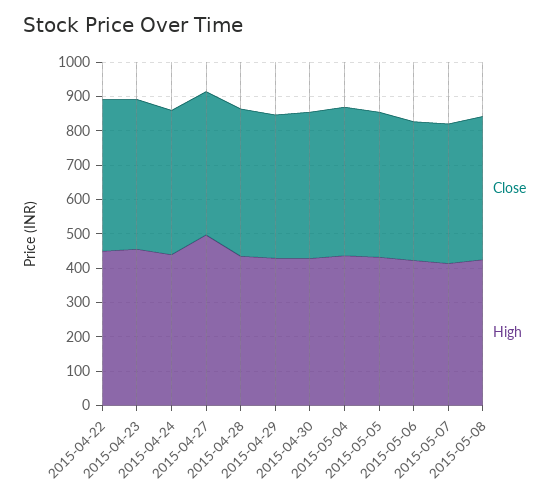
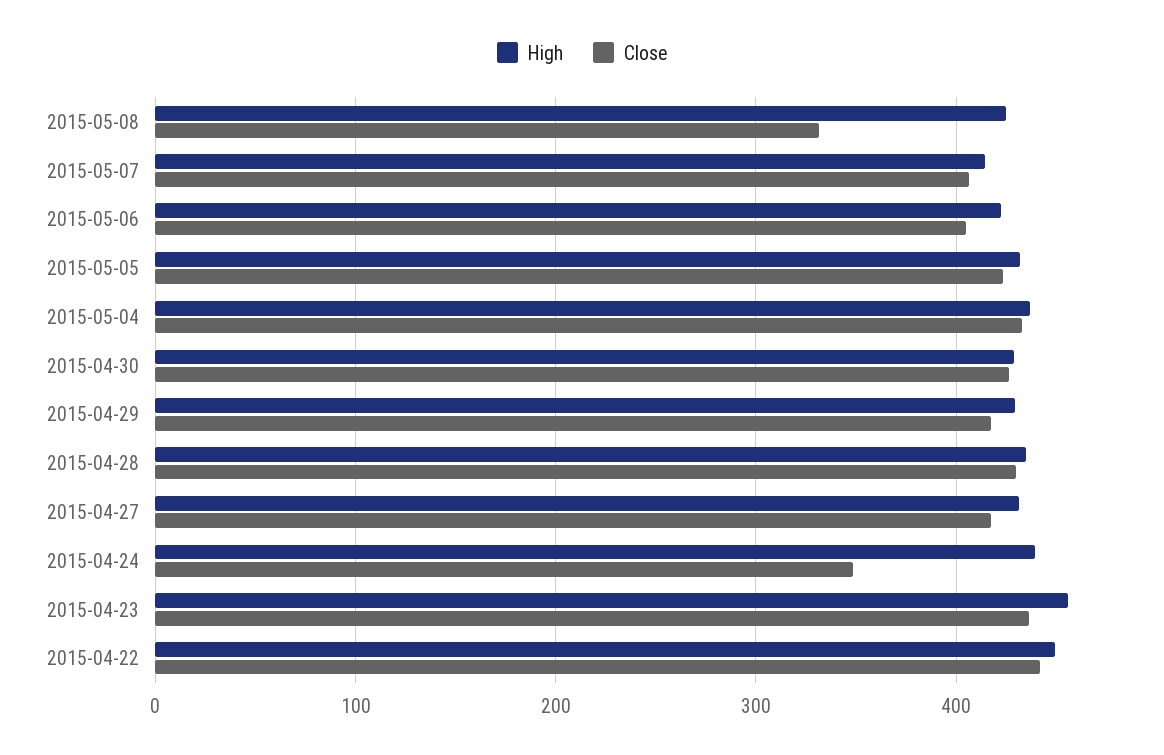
Close, 2015-04-24: 425 -> 350
High, 2015-04-27: 500 -> 430
Close, 2015-05-08: 425 -> 330

